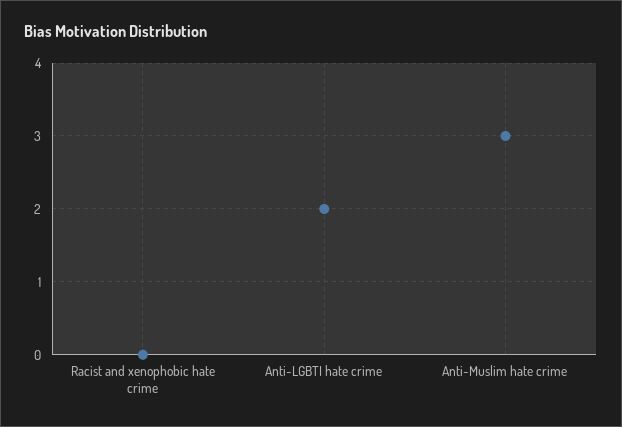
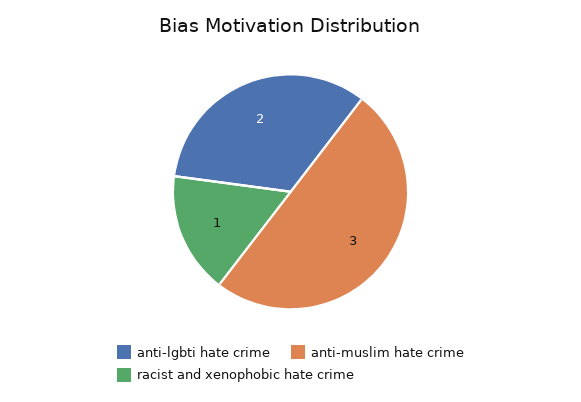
Racist and xenophobic hate crime: 0 -> 1

